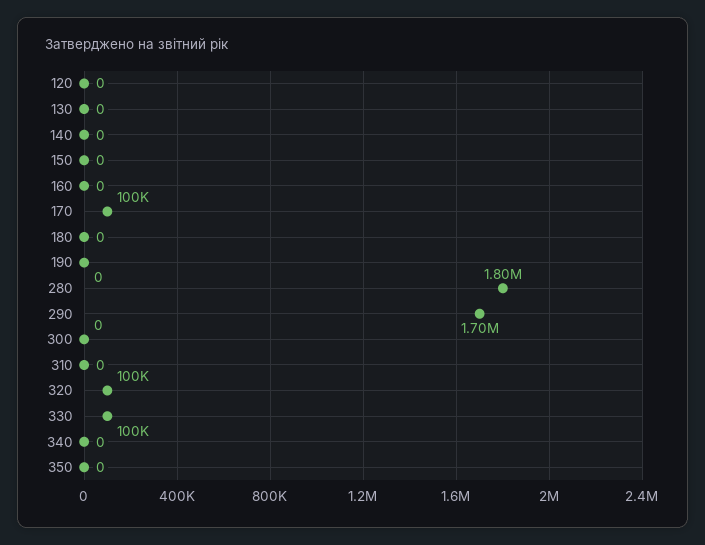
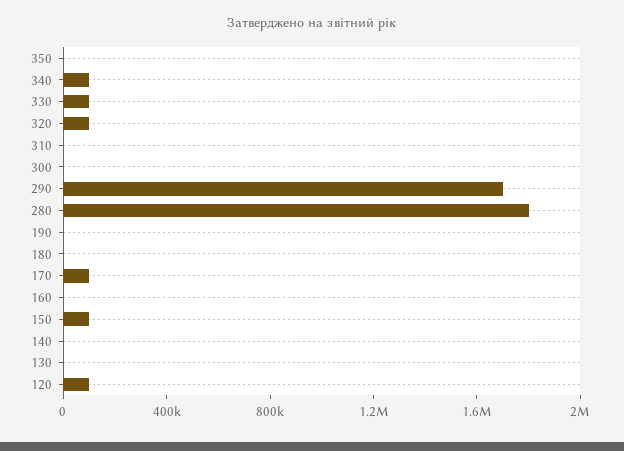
120: 0 -> 100000
150: 0 -> 100000
340: 0 -> 100000

